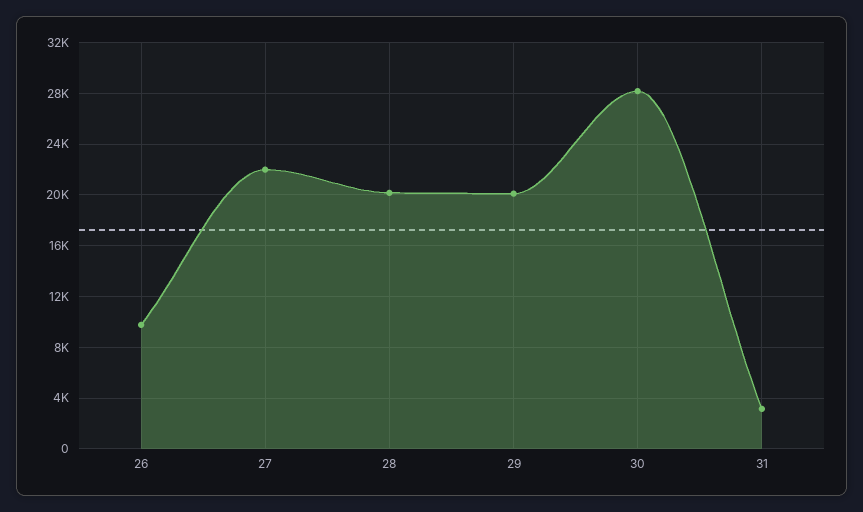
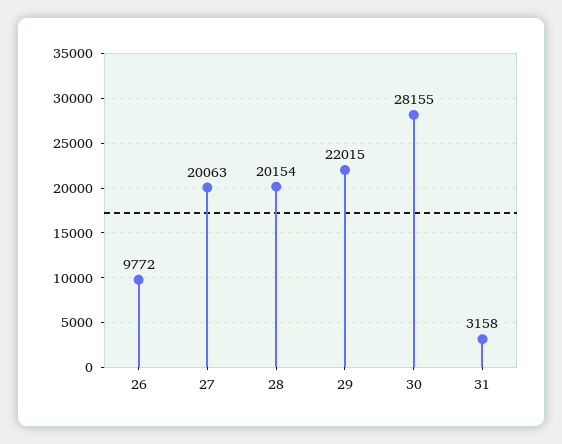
27: 22000 -> 20063
29: 20000 -> 22015

